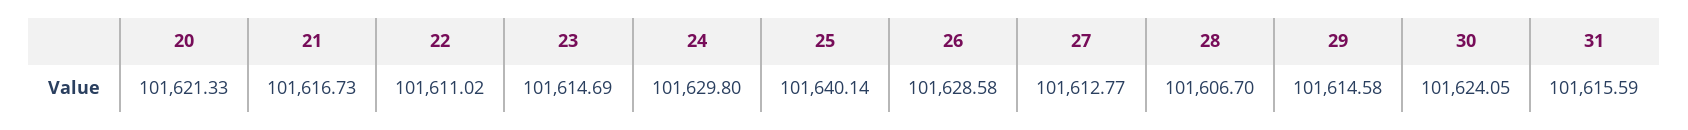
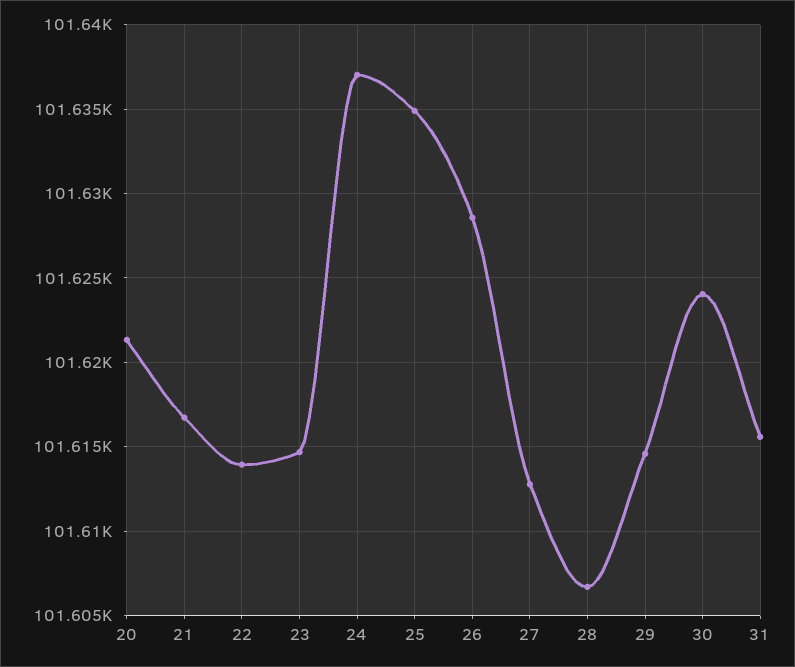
22: 101611.02 -> 101614
24: 101629.8 -> 101637
25: 101640.14 -> 101635

